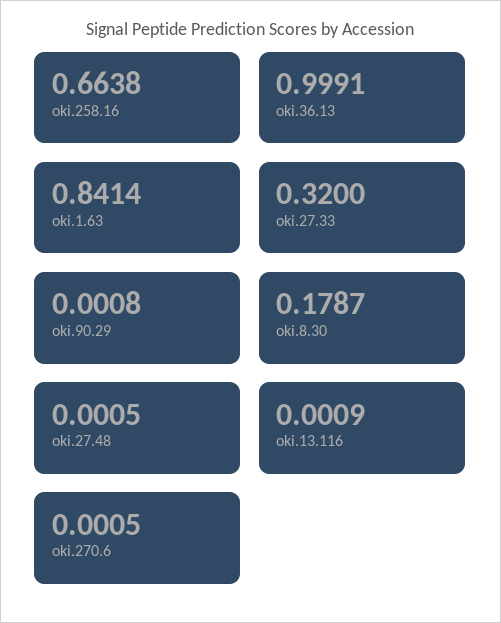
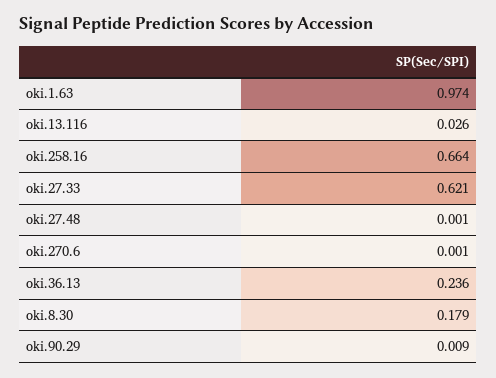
oki.36.13: 0.9991 -> 0.236
oki.1.63: 0.8414 -> 0.974
oki.27.33: 0.32 -> 0.621
oki.90.29: 0.0008 -> 0.009
oki.13.116: 0.0009 -> 0.026

